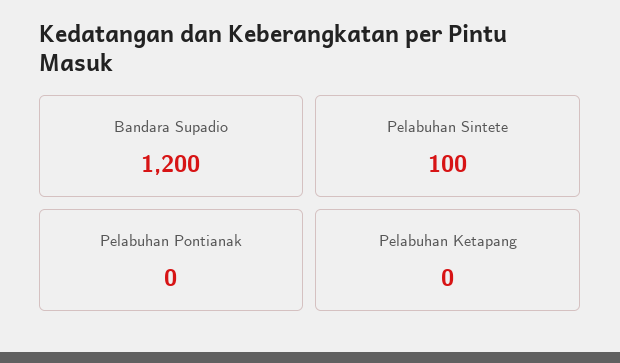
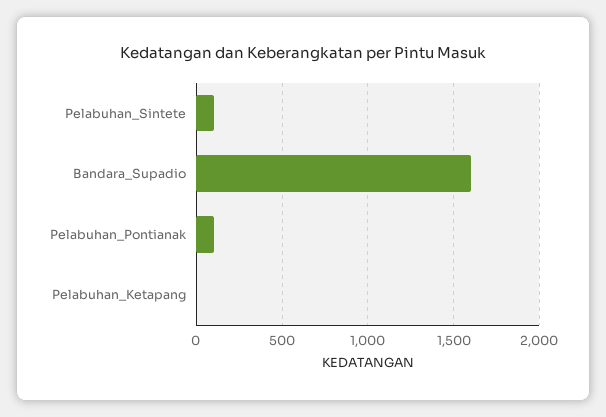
Bandara Supadio: 1200 -> 1600
Pelabuhan Pontianak: 0 -> 100

